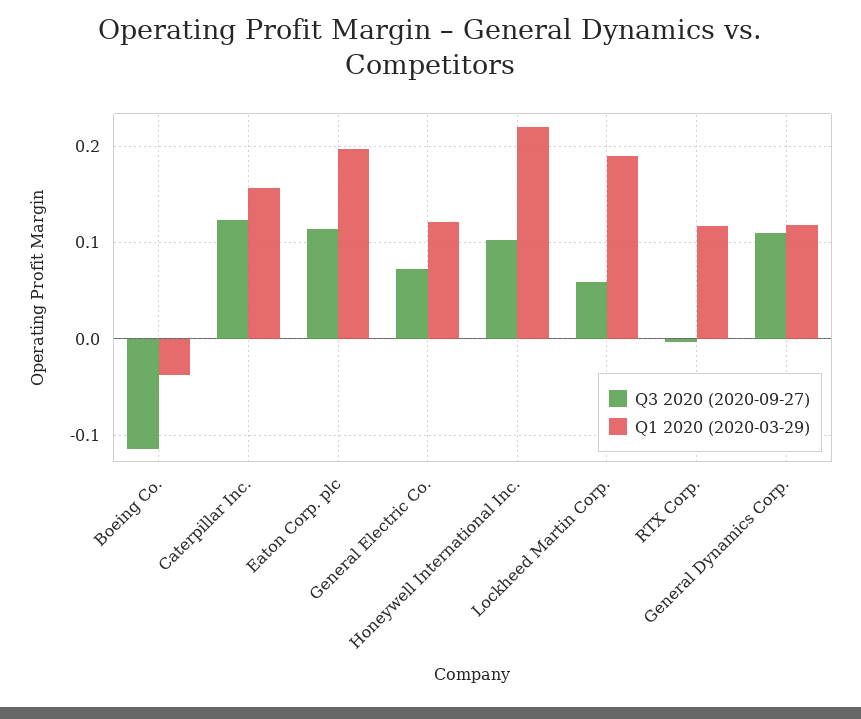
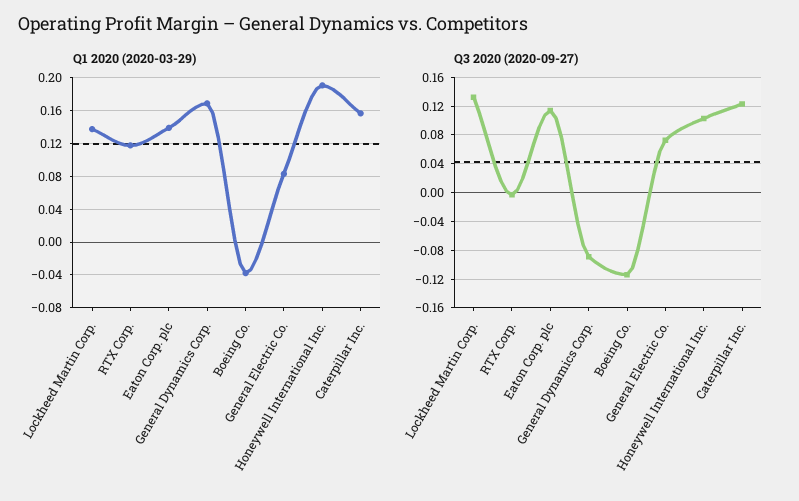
Q1 2020 (2020-03-29), Eaton Corp. plc: 0.2 -> 0.14
Q1 2020 (2020-03-29), General Electric Co.: 0.12 -> 0.08
Q1 2020 (2020-03-29), Honeywell International Inc.: 0.22 -> 0.19
Q3 2020 (2020-09-27), Lockheed Martin Corp.: 0.06 -> 0.13
Q1 2020 (2020-03-29), Lockheed Martin Corp.: 0.19 -> 0.14
Q3 2020 (2020-09-27), General Dynamics Corp.: 0.11 -> -0.09
Q1 2020 (2020-03-29), General Dynamics Corp.: 0.12 -> 0.17

